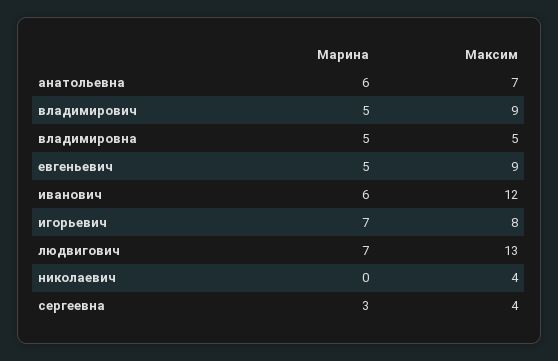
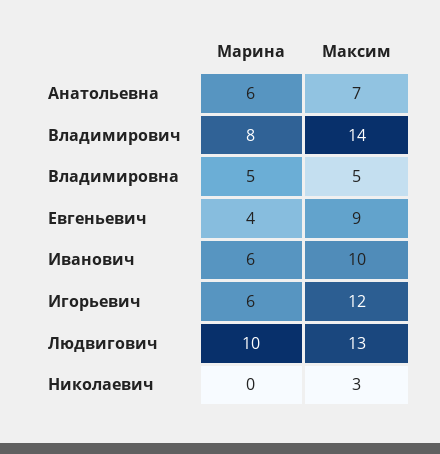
Марина, владимирович: 5 -> 8
Максим, владимирович: 9 -> 14
Марина, евгеньевич: 5 -> 4
Максим, иванович: 12 -> 10
Марина, игорьевич: 7 -> 6
Максим, игорьевич: 8 -> 12
Марина, людвигович: 7 -> 10
Максим, николаевич: 4 -> 3
Марина, сергеевна: 3 -> none
Максим, сергеевна: 4 -> none

